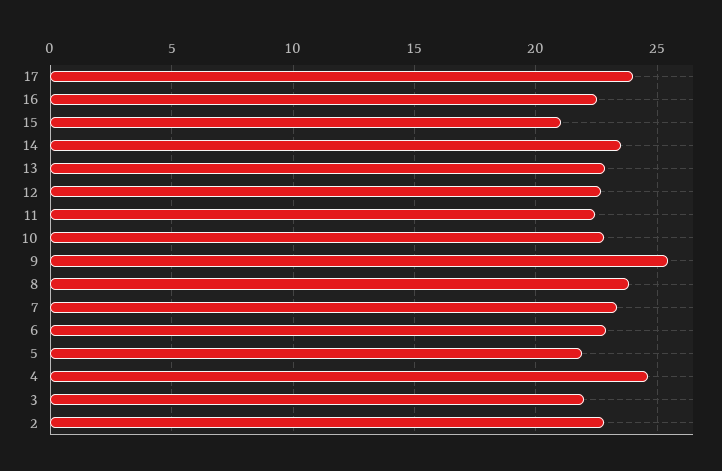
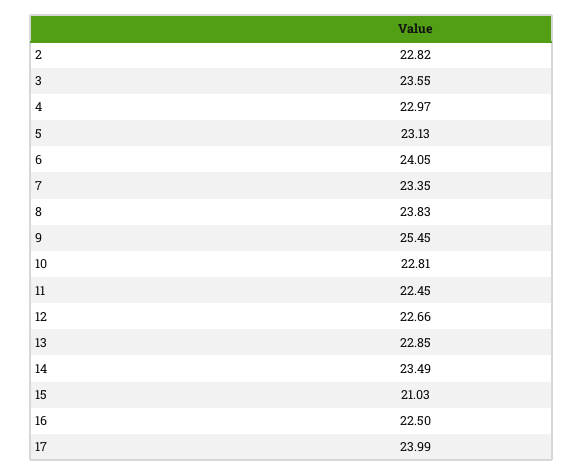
6: 23 -> 24.05
5: 22 -> 23.13
4: 24.5 -> 22.97
3: 22 -> 23.55

